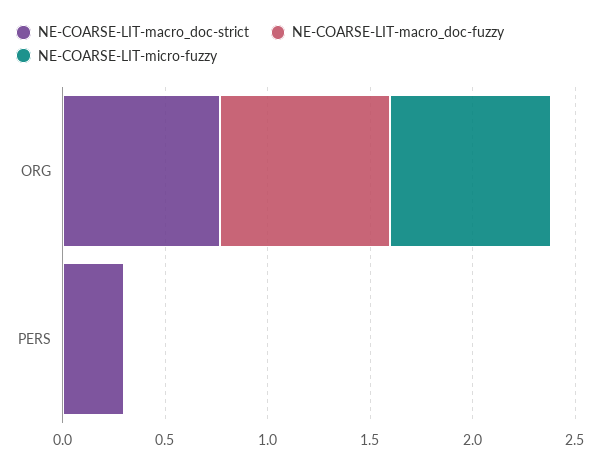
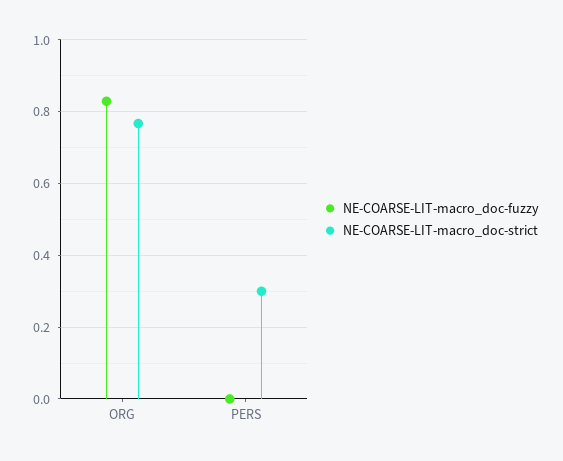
NE-COARSE-LIT-micro-fuzzy, ORG: 0.8 -> none
NE-COARSE-LIT-micro-fuzzy, PERS: 0 -> none

